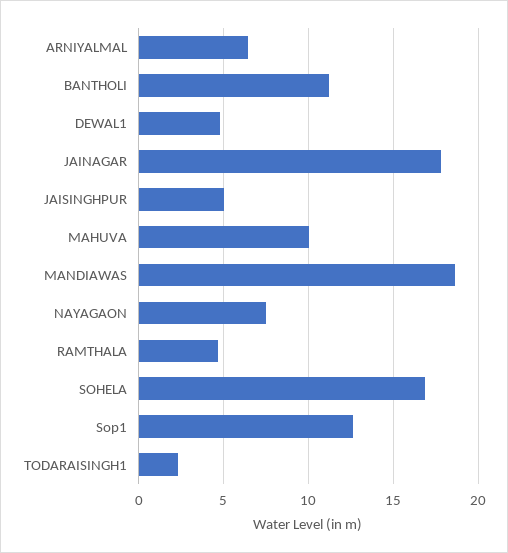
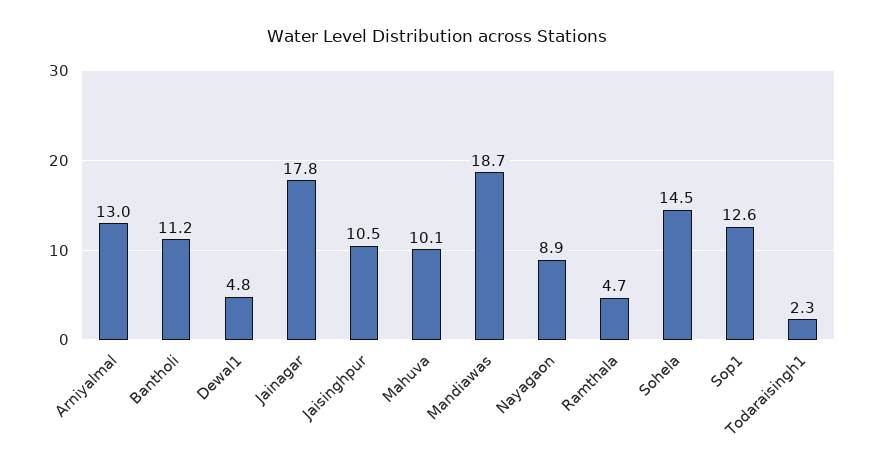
ARNIYALMAL: 6.5 -> 13
JAISINGHPUR: 5 -> 10.5
NAYAGAON: 7.5 -> 8.9
SOHELA: 17 -> 14.5

